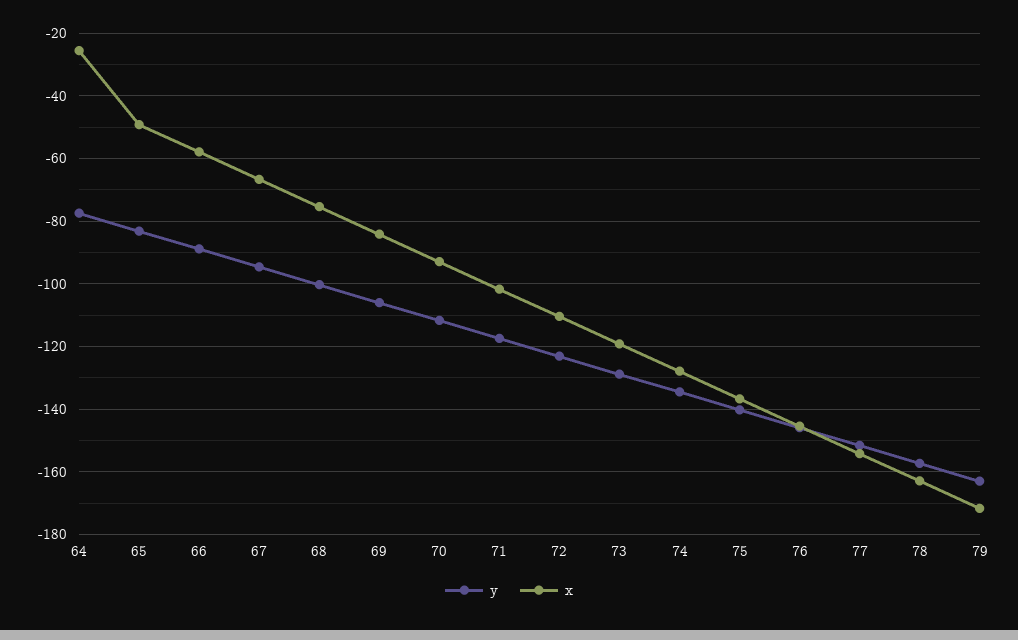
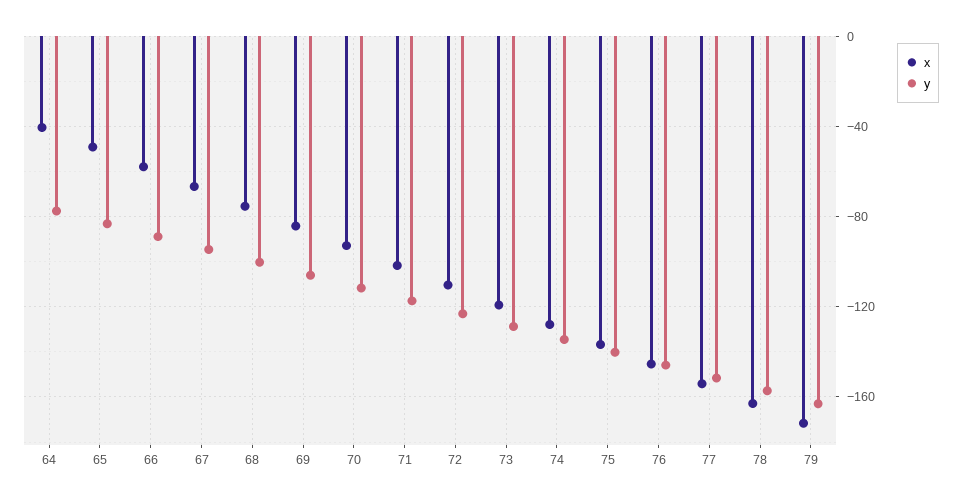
x, 64: -26 -> -40

